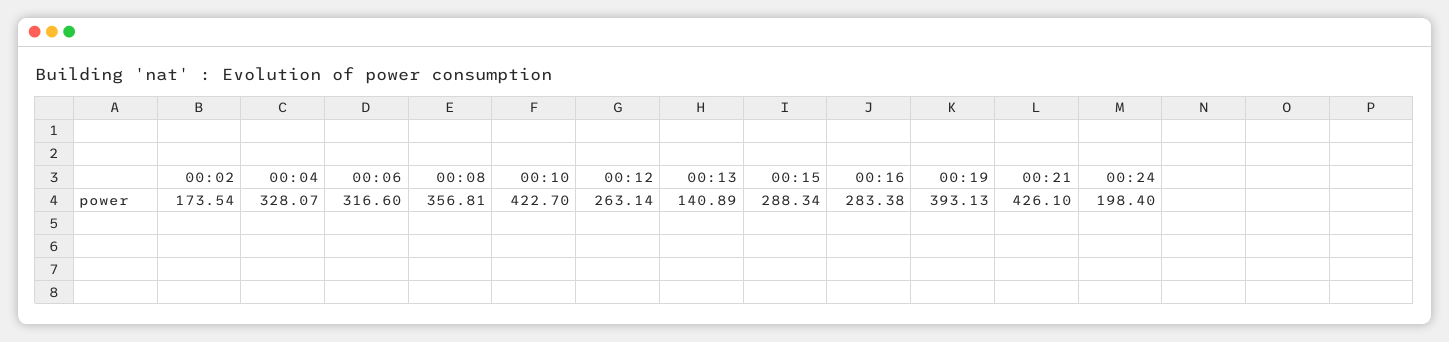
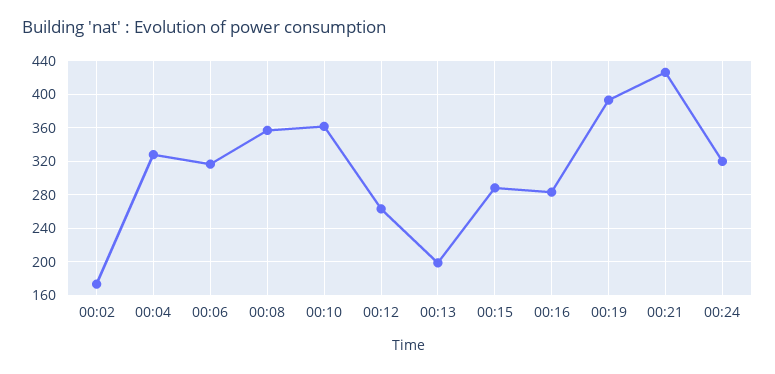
00:10: 422.7 -> 360
00:13: 140.89 -> 200
00:24: 198.4 -> 320

